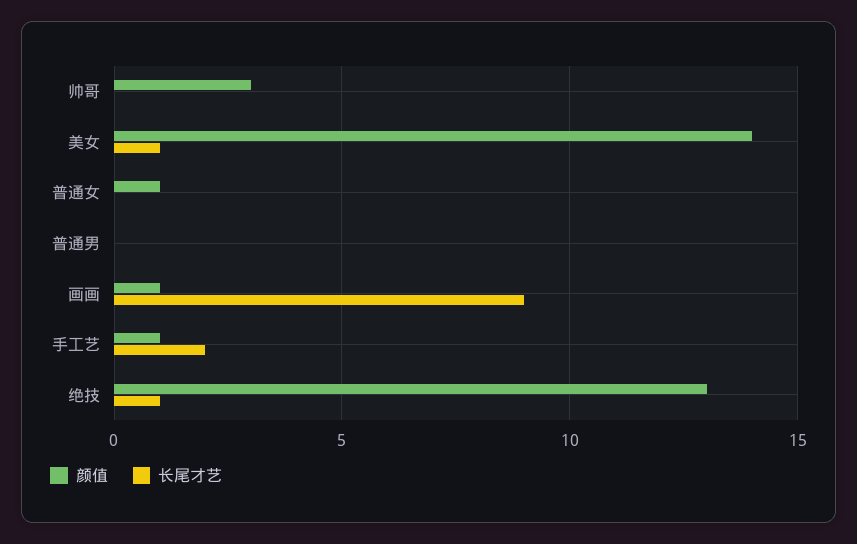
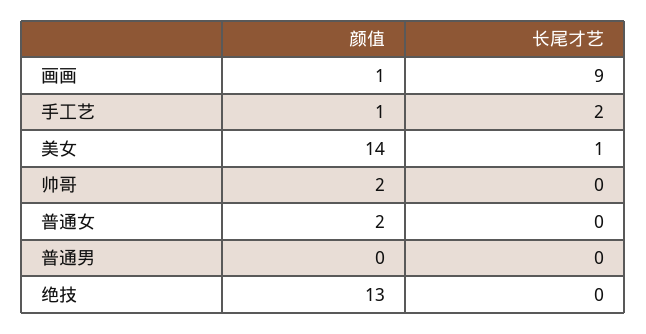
颜值, 帅哥: 3 -> 2
颜值, 普通女: 1 -> 2
长尾才艺, 绝技: 1 -> 0

